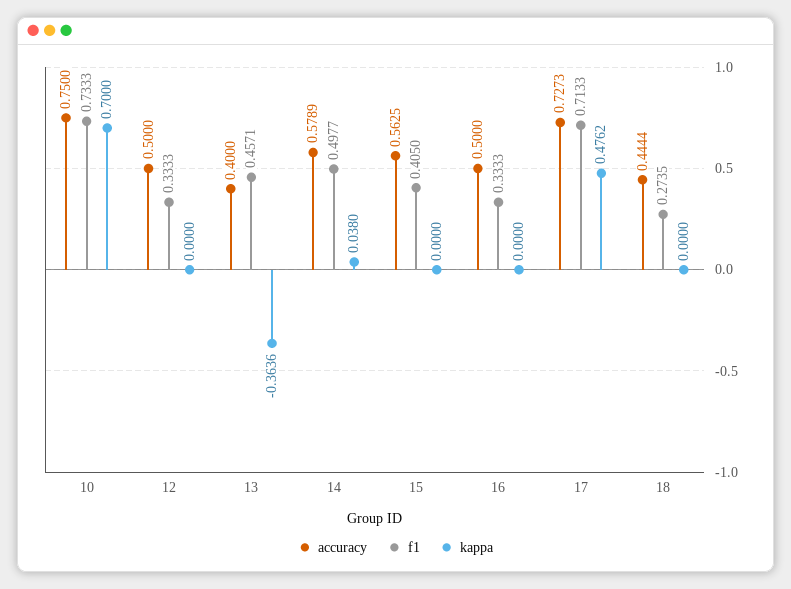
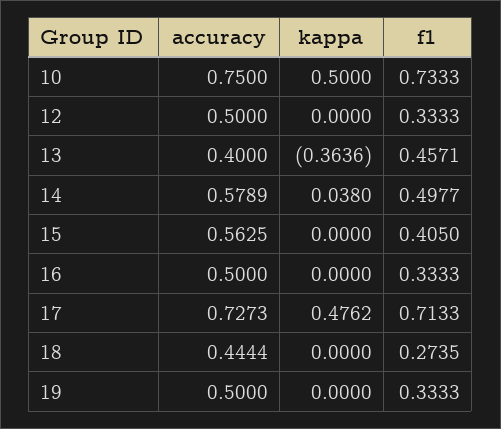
kappa, 10: 0.7 -> 0.5
accuracy, 19: none -> 0.5
kappa, 19: none -> 0
f1, 19: none -> 0.3333

